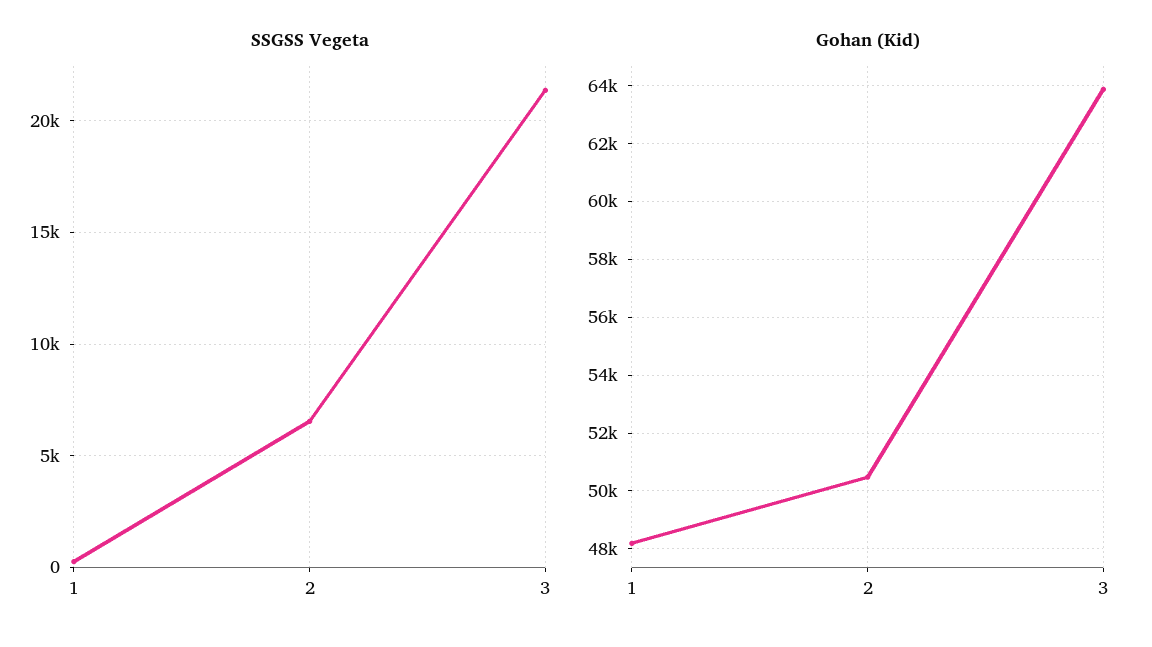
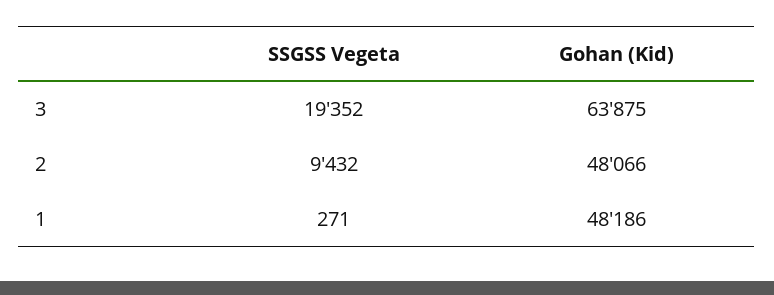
SSGSS Vegeta, 2: 6500 -> 9432
SSGSS Vegeta, 3: 21500 -> 19352
Gohan (Kid), 2: 50500 -> 48066

